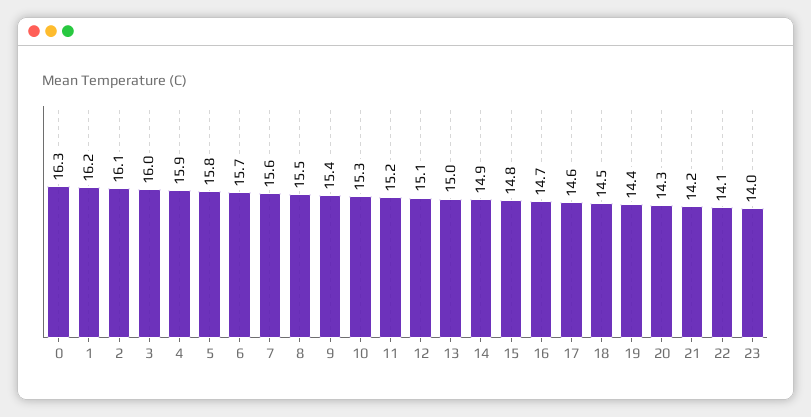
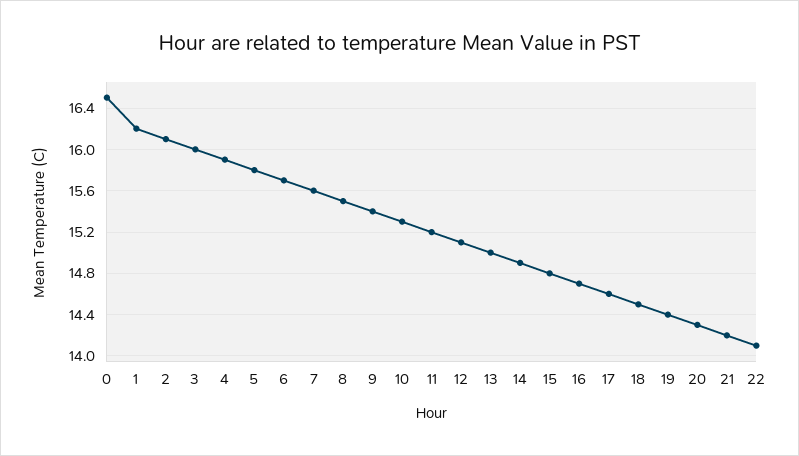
0: 16.3 -> 16.5
23: 14 -> none

